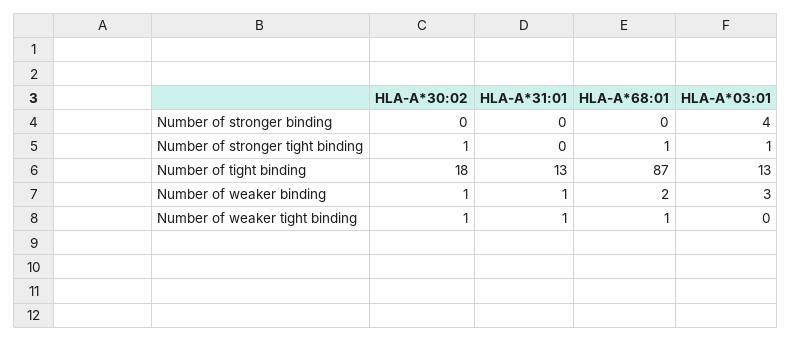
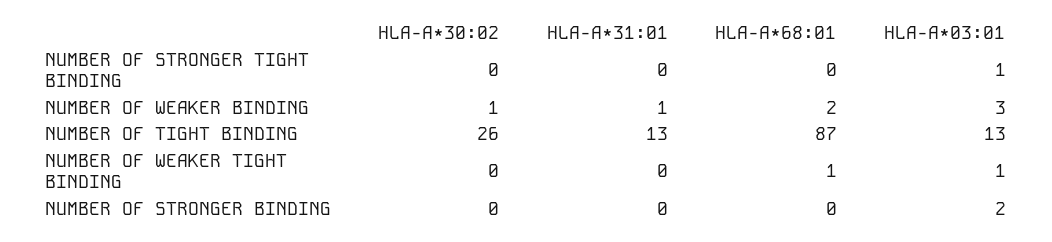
HLA-A*03:01, Number of stronger binding: 4 -> 2
HLA-A*30:02, Number of stronger tight binding: 1 -> 0
HLA-A*68:01, Number of stronger tight binding: 1 -> 0
HLA-A*30:02, Number of tight binding: 18 -> 26
HLA-A*30:02, Number of weaker tight binding: 1 -> 0
HLA-A*31:01, Number of weaker tight binding: 1 -> 0
HLA-A*03:01, Number of weaker tight binding: 0 -> 1

